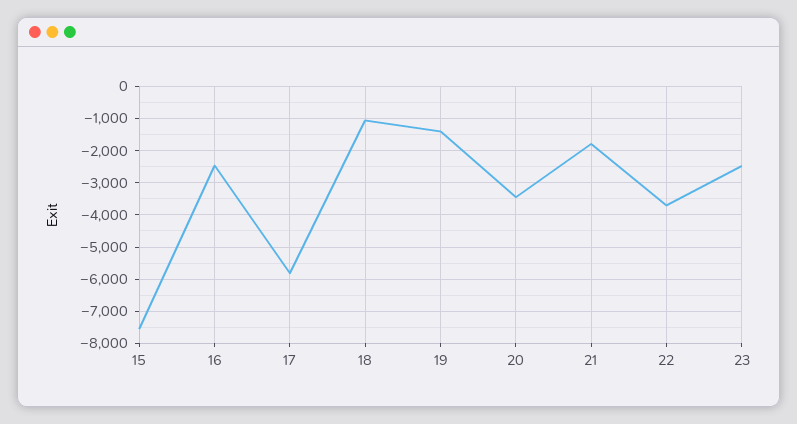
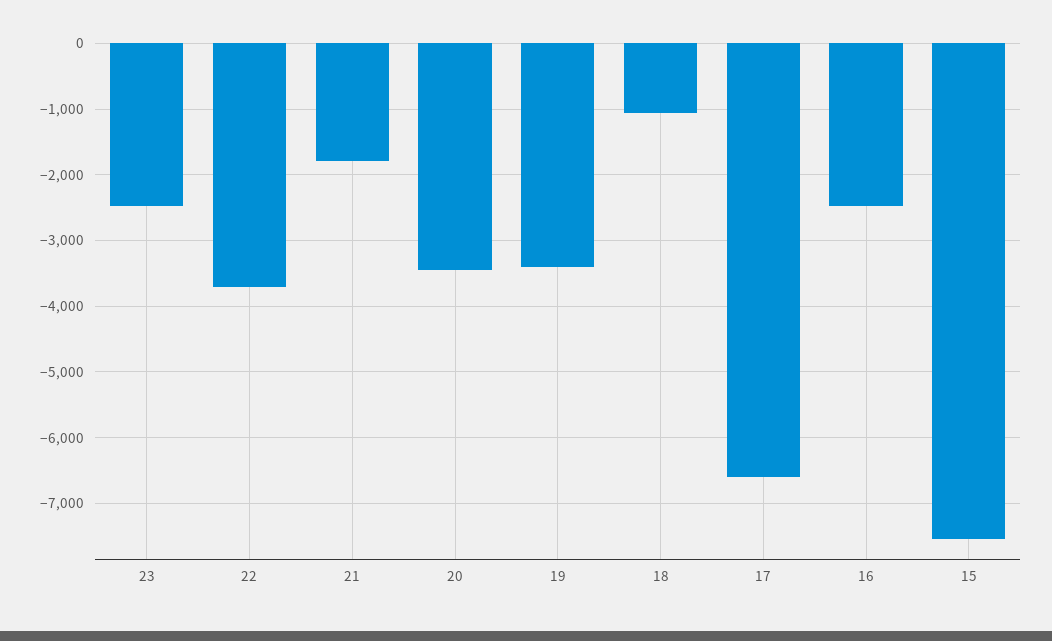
17: -5800 -> -6600
19: -1400 -> -3400

